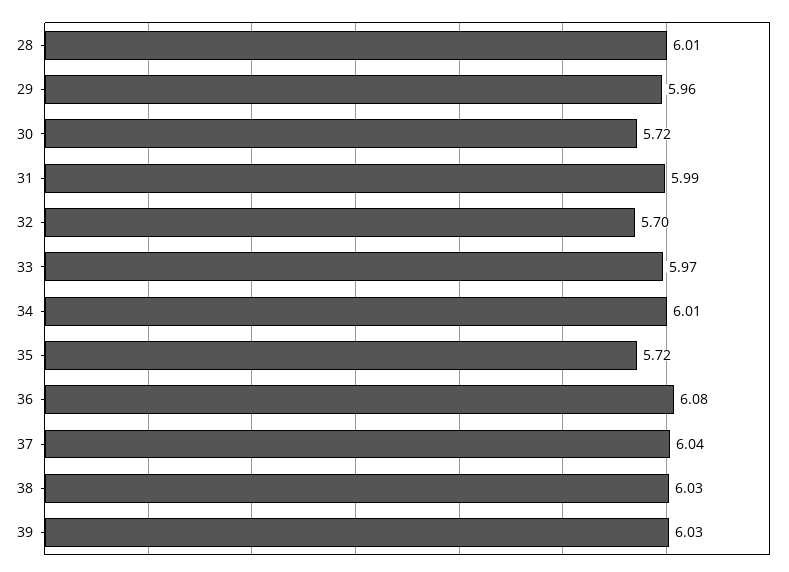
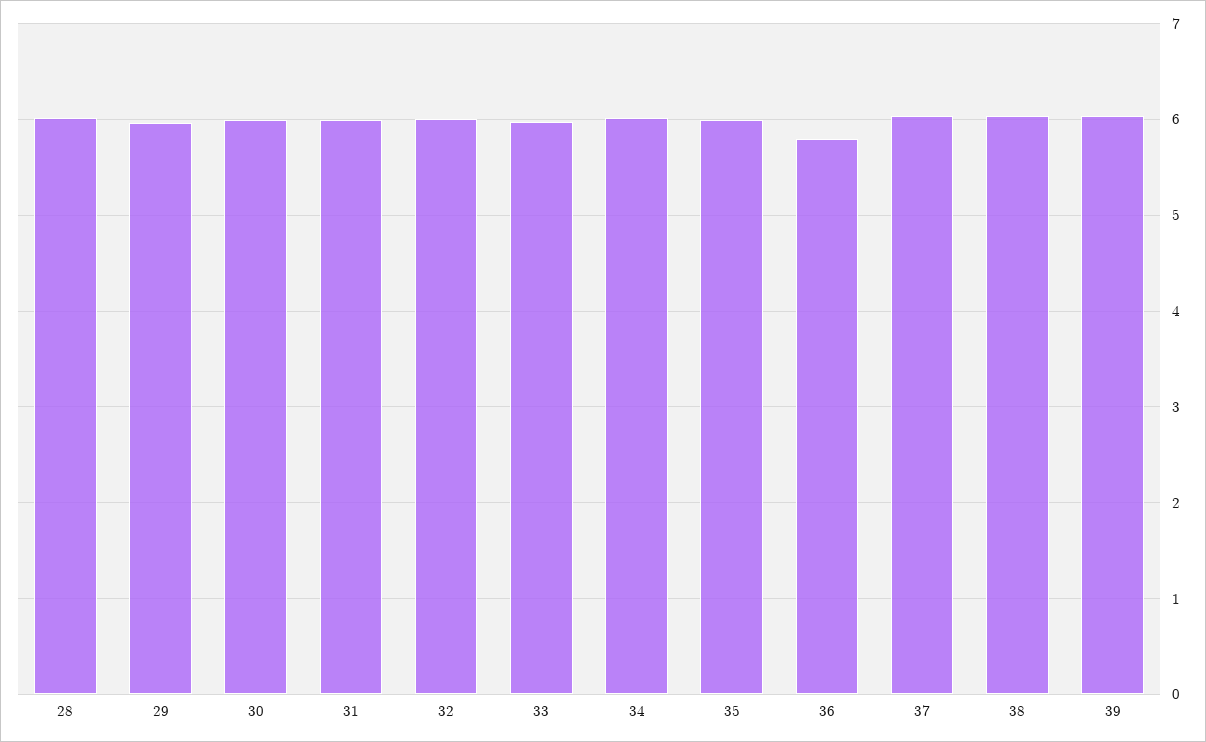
30: 5.72 -> 6
32: 5.7 -> 6
35: 5.72 -> 6
36: 6.08 -> 5.8

